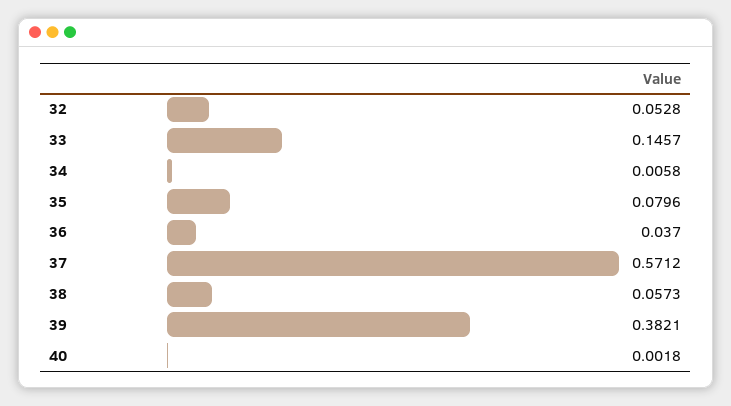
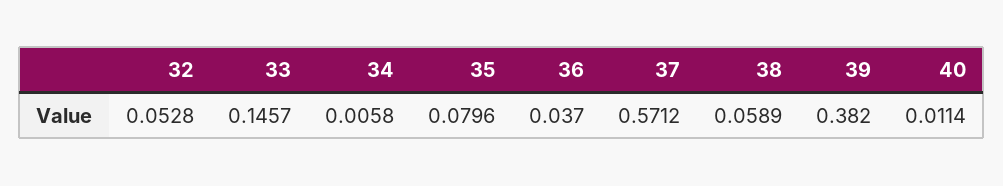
38: 0.0573 -> 0.0589
39: 0.3821 -> 0.382
40: 0.0018 -> 0.0114

